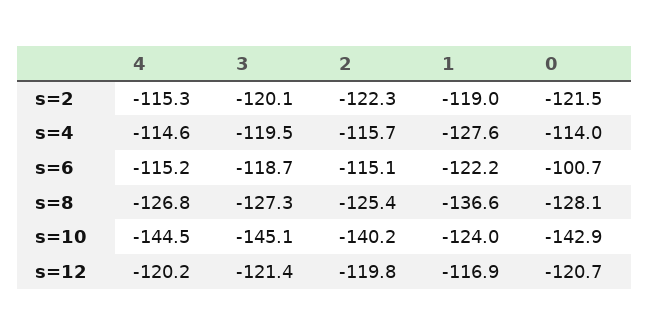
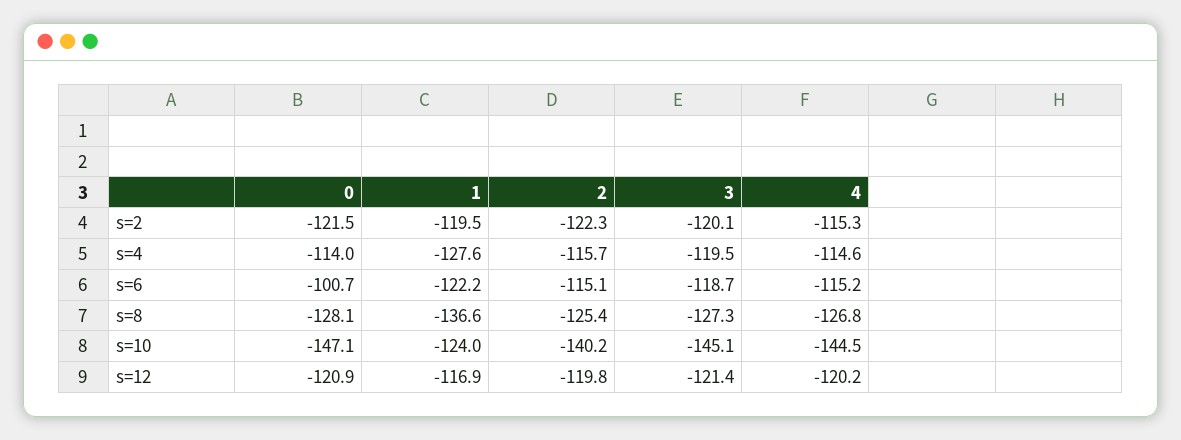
1, s=2: -119 -> -119.5
0, s=10: -142.9 -> -147.1
0, s=12: -120.7 -> -120.9

